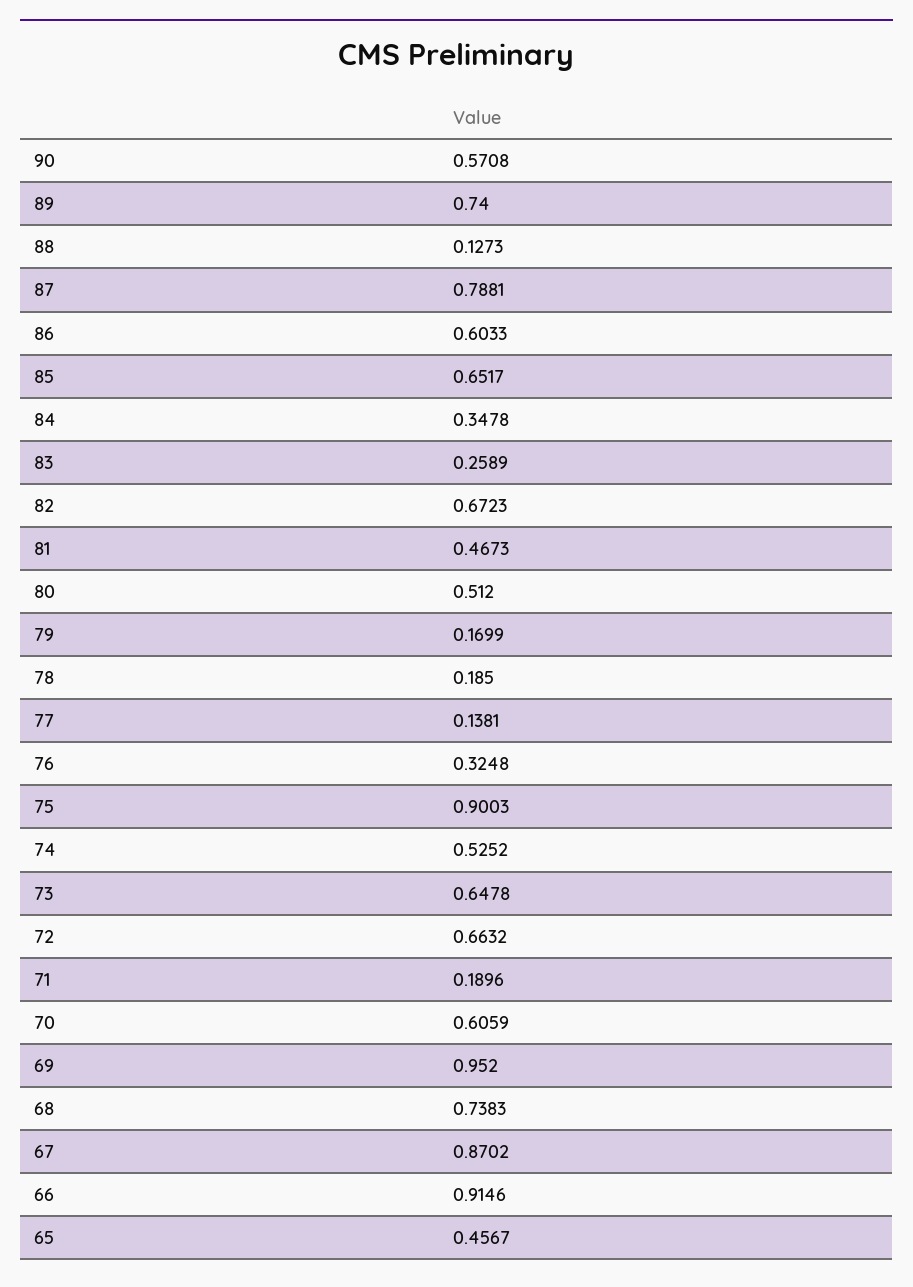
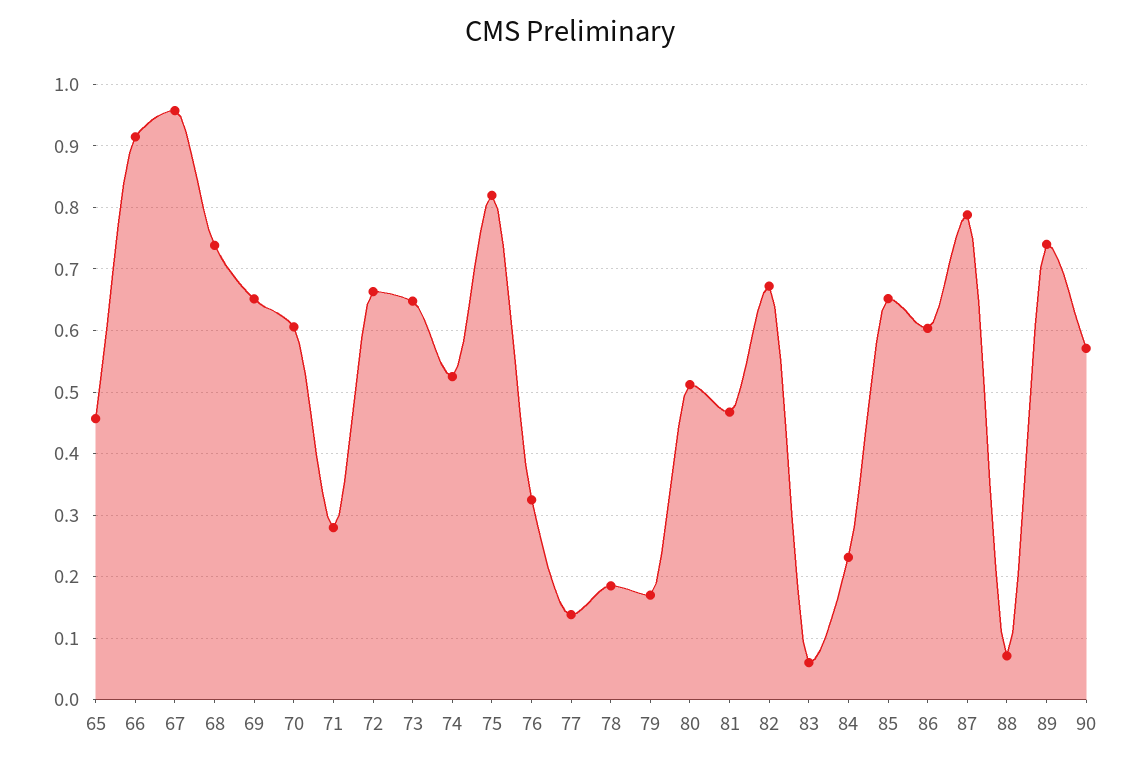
88: 0.1273 -> 0.07
84: 0.3478 -> 0.23
83: 0.2589 -> 0.06
75: 0.9003 -> 0.82
71: 0.1896 -> 0.28
69: 0.952 -> 0.65
67: 0.8702 -> 0.96

